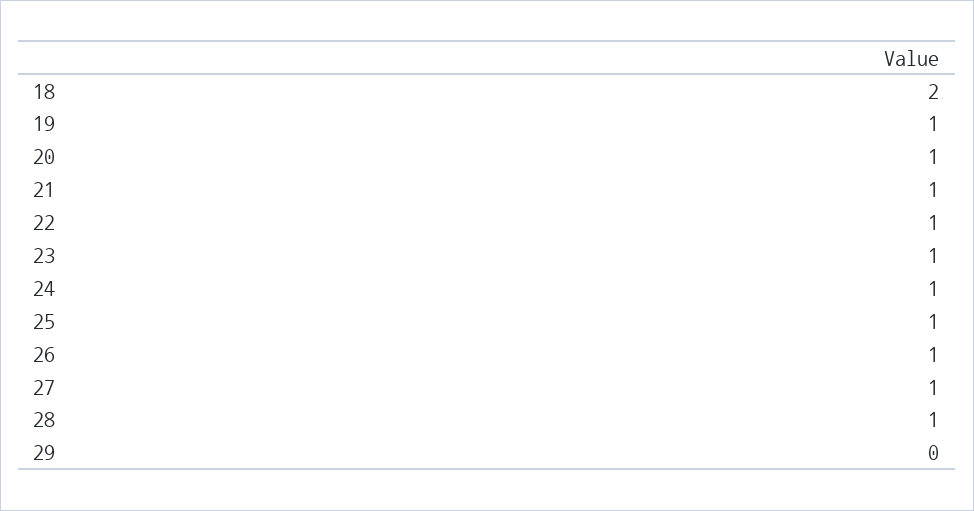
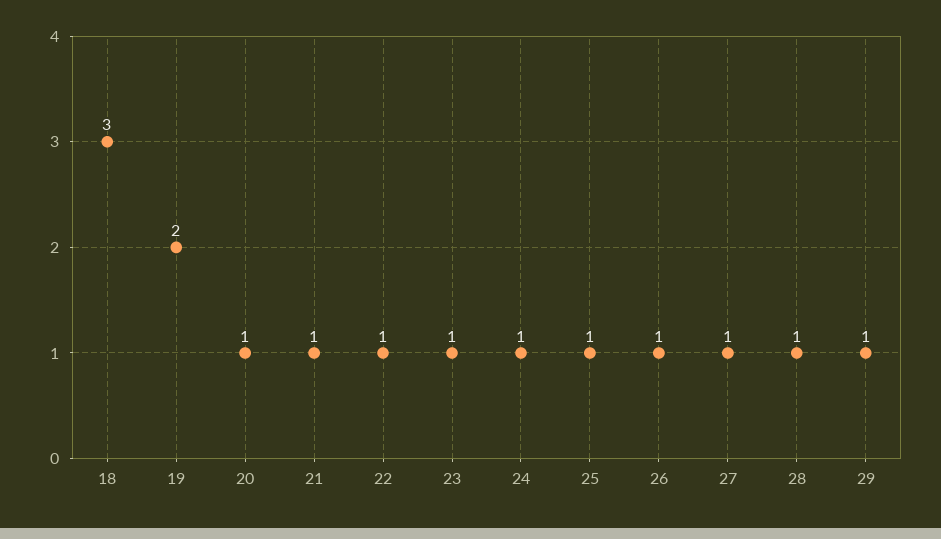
18: 2 -> 3
19: 1 -> 2
29: 0 -> 1

